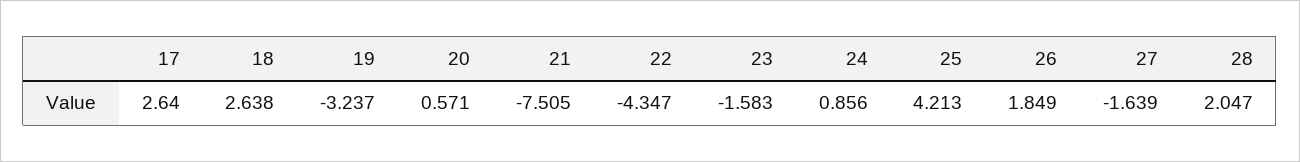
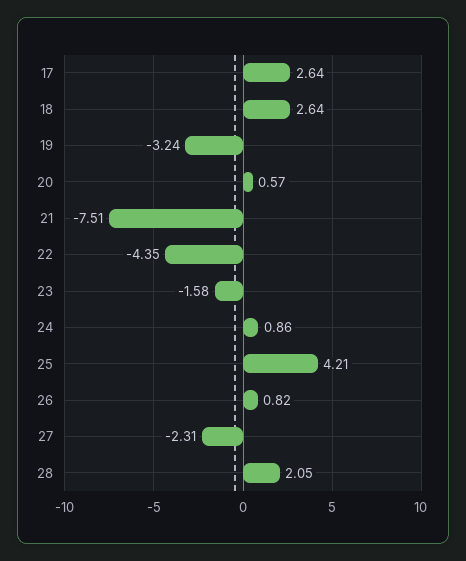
26: 1.849 -> 0.82
27: -1.639 -> -2.31

